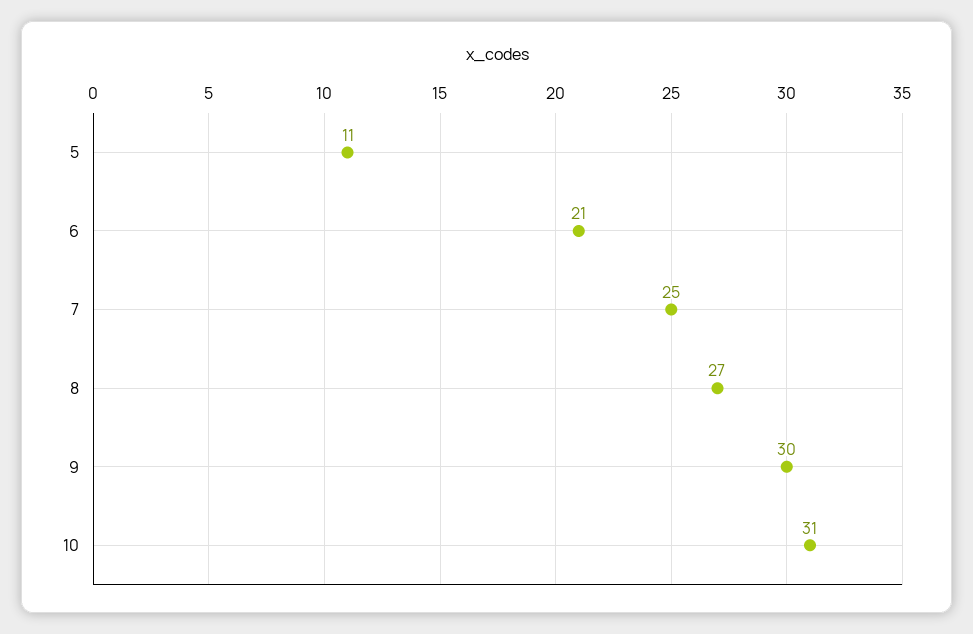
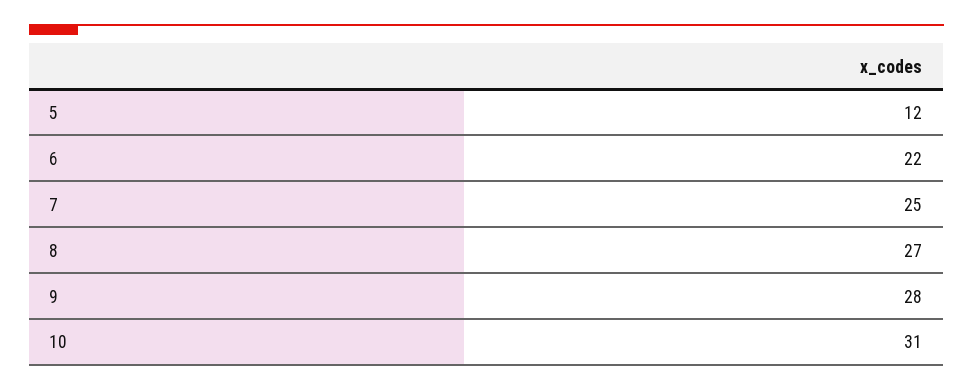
5: 11 -> 12
6: 21 -> 22
9: 30 -> 28

